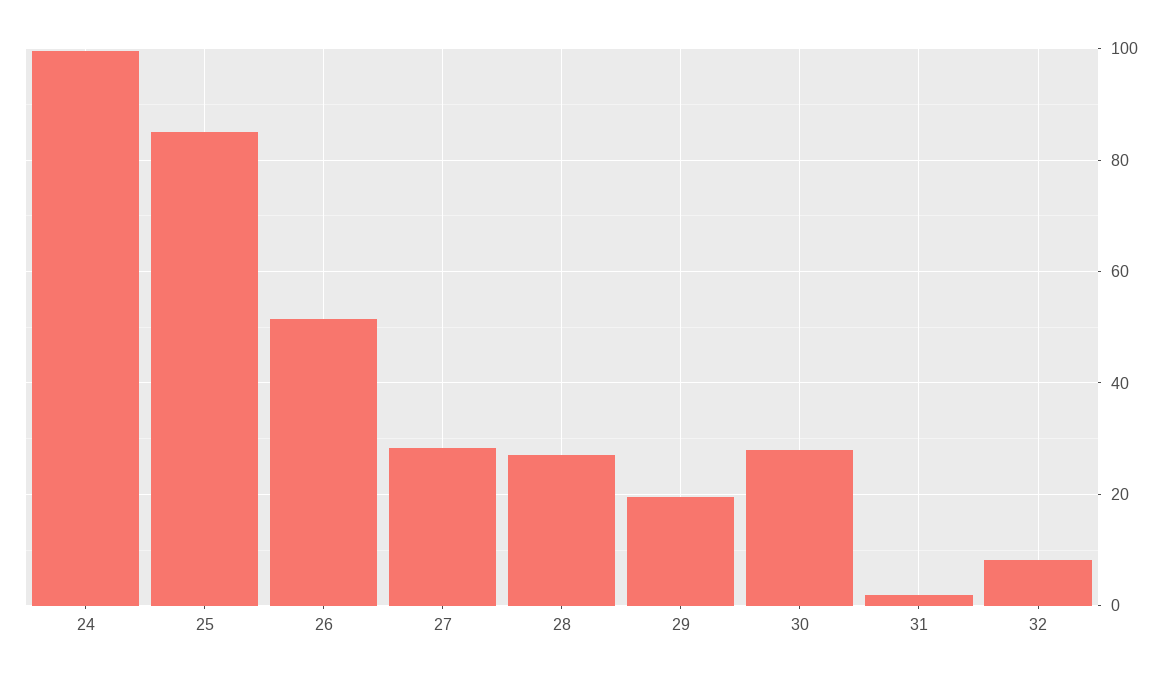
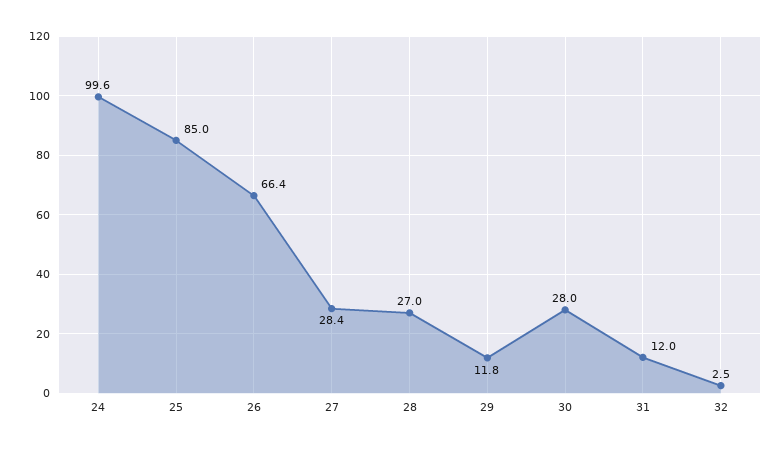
26: 52 -> 66.4
29: 20 -> 11.8
31: 2 -> 12
32: 8 -> 2.5

